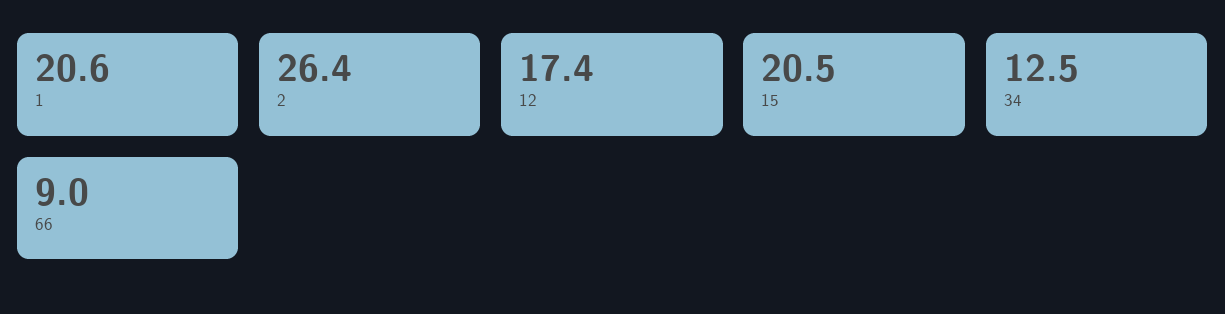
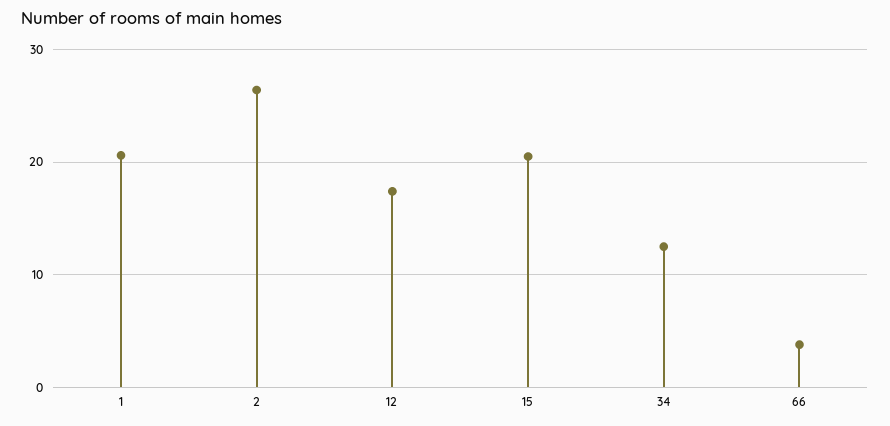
66: 9 -> 4

